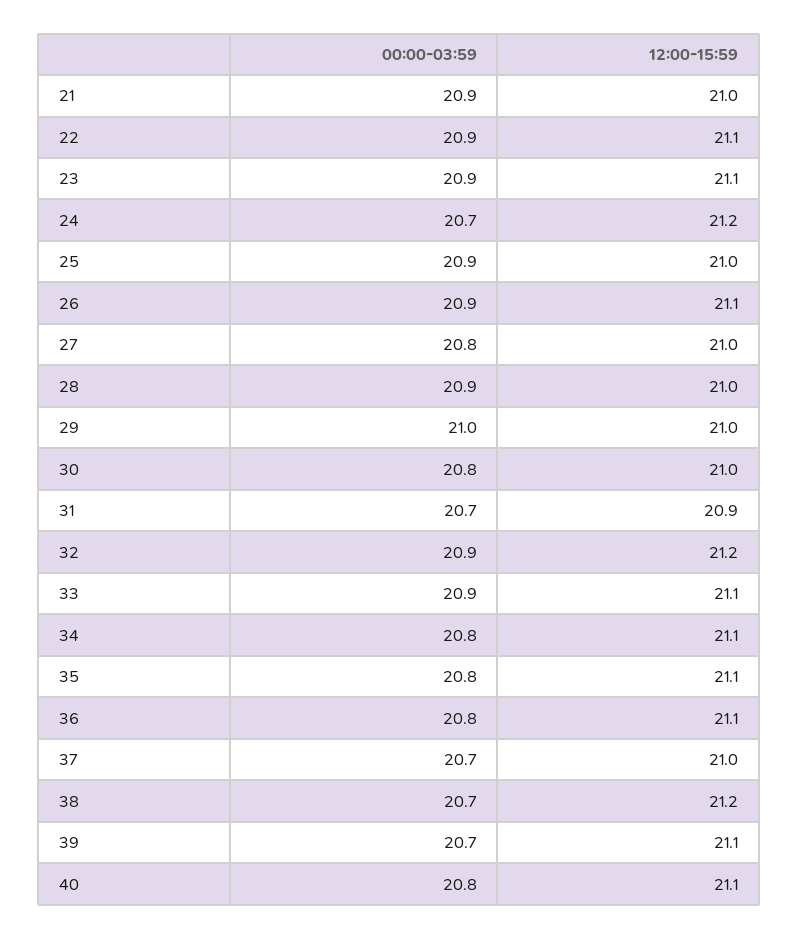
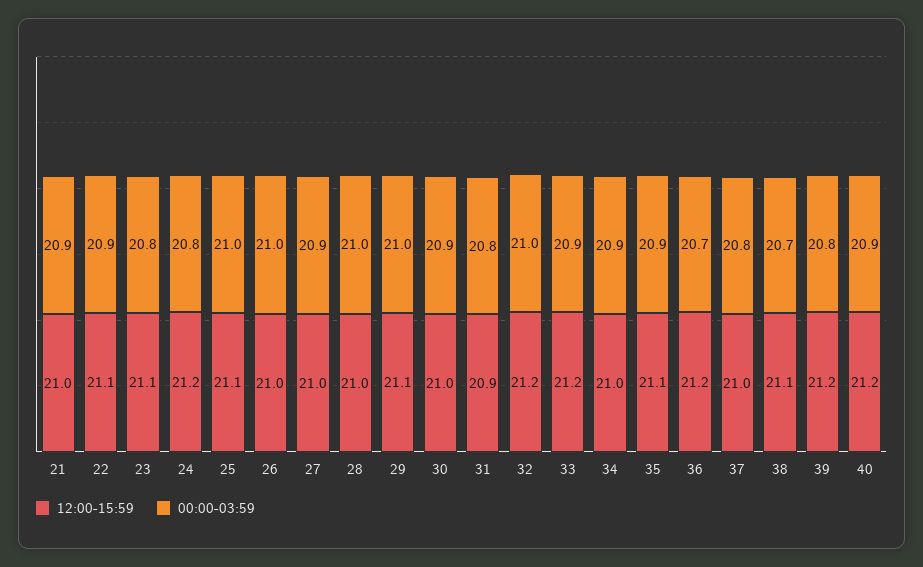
00:00-03:59, 23: 20.9 -> 20.8
00:00-03:59, 24: 20.7 -> 20.8
00:00-03:59, 25: 20.9 -> 21
12:00-15:59, 25: 21 -> 21.1
00:00-03:59, 26: 20.9 -> 21
12:00-15:59, 26: 21.1 -> 21
00:00-03:59, 27: 20.8 -> 20.9
00:00-03:59, 28: 20.9 -> 21
12:00-15:59, 29: 21 -> 21.1
00:00-03:59, 30: 20.8 -> 20.9
00:00-03:59, 31: 20.7 -> 20.8
00:00-03:59, 32: 20.9 -> 21
12:00-15:59, 33: 21.1 -> 21.2
00:00-03:59, 34: 20.8 -> 20.9
12:00-15:59, 34: 21.1 -> 21
00:00-03:59, 35: 20.8 -> 20.9
00:00-03:59, 36: 20.8 -> 20.7
12:00-15:59, 36: 21.1 -> 21.2
00:00-03:59, 37: 20.7 -> 20.8
12:00-15:59, 38: 21.2 -> 21.1
00:00-03:59, 39: 20.7 -> 20.8
12:00-15:59, 39: 21.1 -> 21.2
00:00-03:59, 40: 20.8 -> 20.9
12:00-15:59, 40: 21.1 -> 21.2

